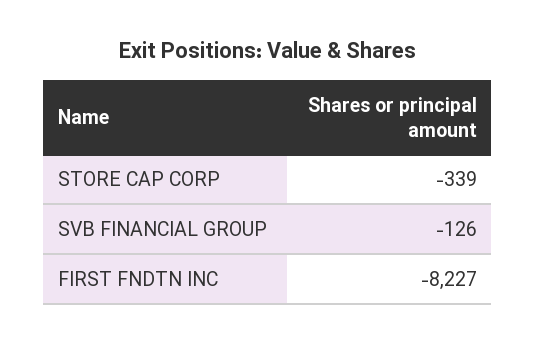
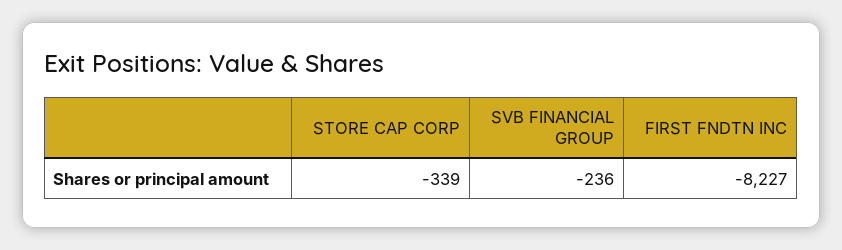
SVB FINANCIAL GROUP: -126 -> -236

